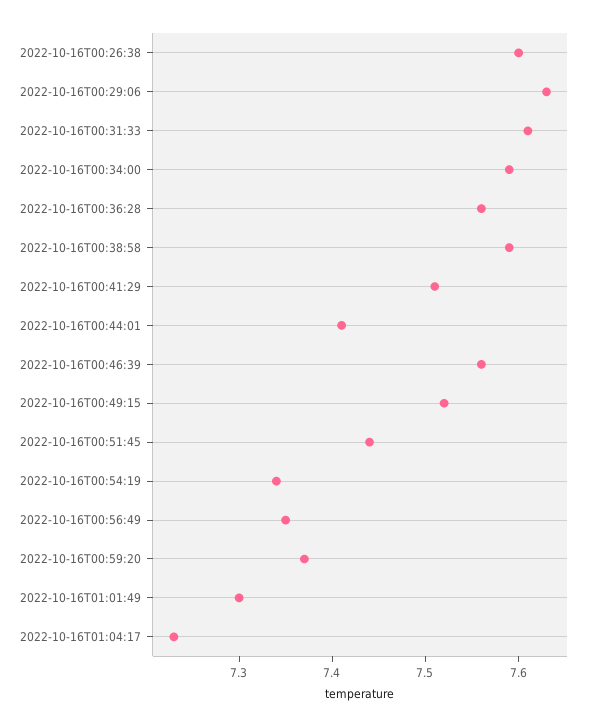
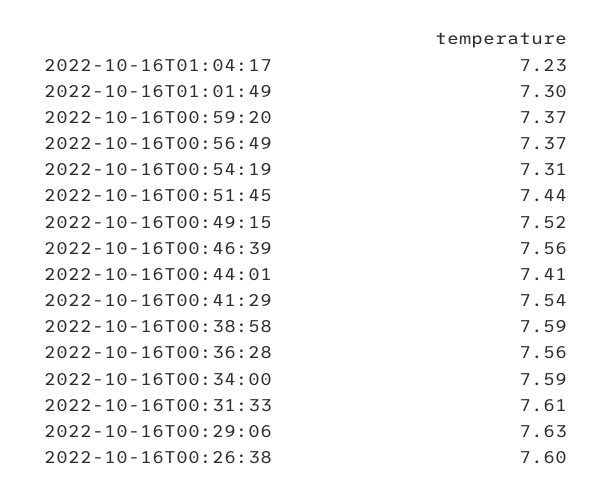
2022-10-16T00:41:29: 7.51 -> 7.54
2022-10-16T00:54:19: 7.34 -> 7.31
2022-10-16T00:56:49: 7.35 -> 7.37

